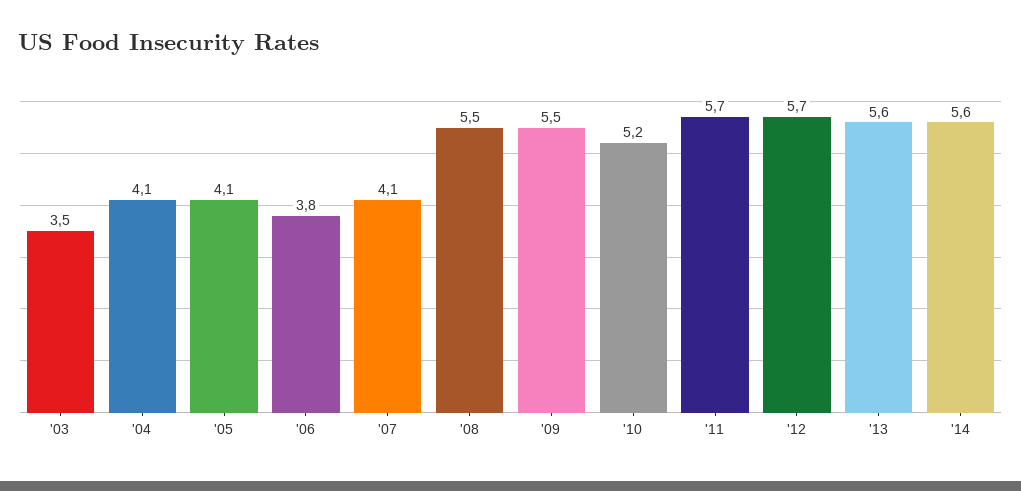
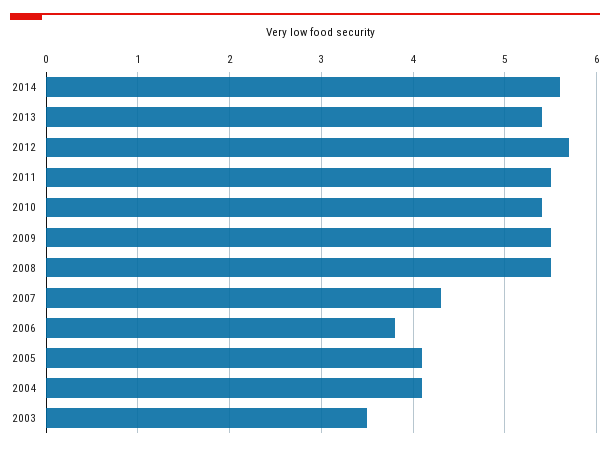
'07: 4.1 -> 4.3
'10: 5.2 -> 5.4
'11: 5.7 -> 5.5
'13: 5.6 -> 5.4

